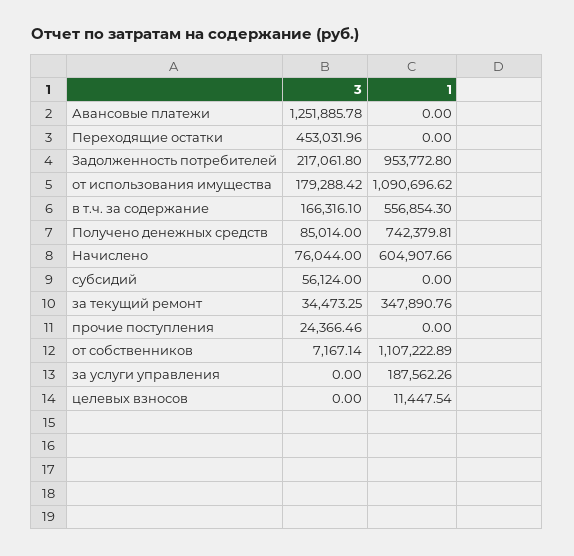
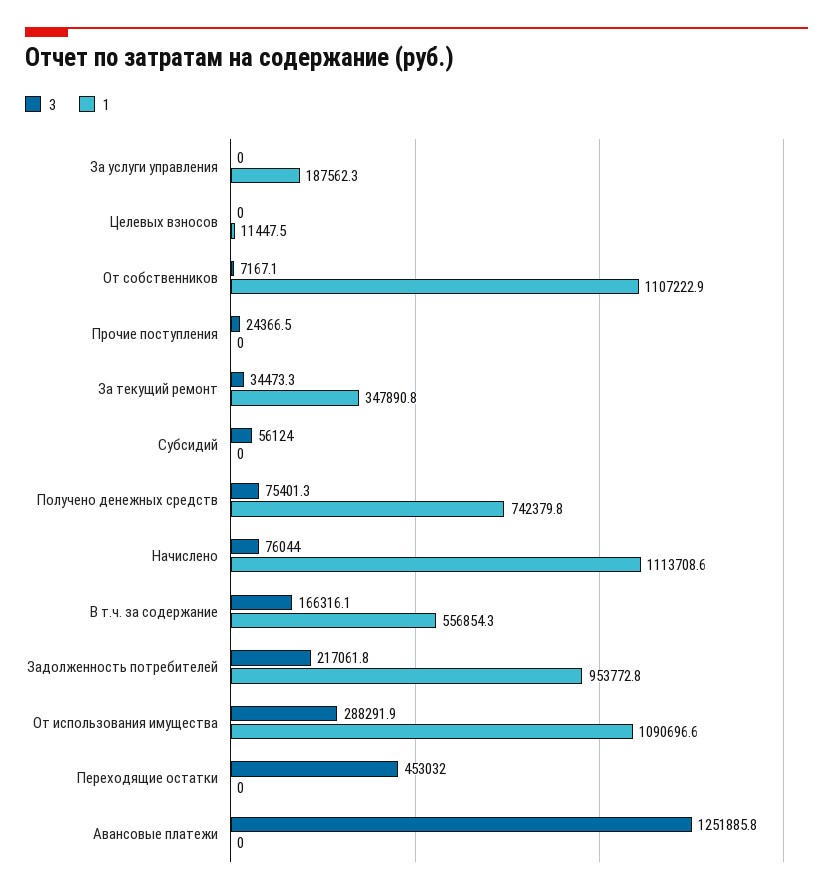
3, от использования имущества: 179288.42 -> 288291.9
3, Получено денежных средств: 85014 -> 75401.3
1, Начислено: 604907.66 -> 1113708.6

